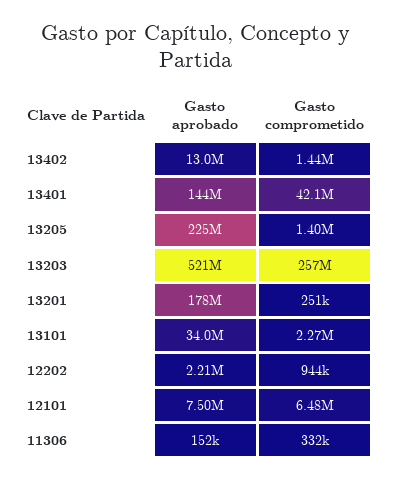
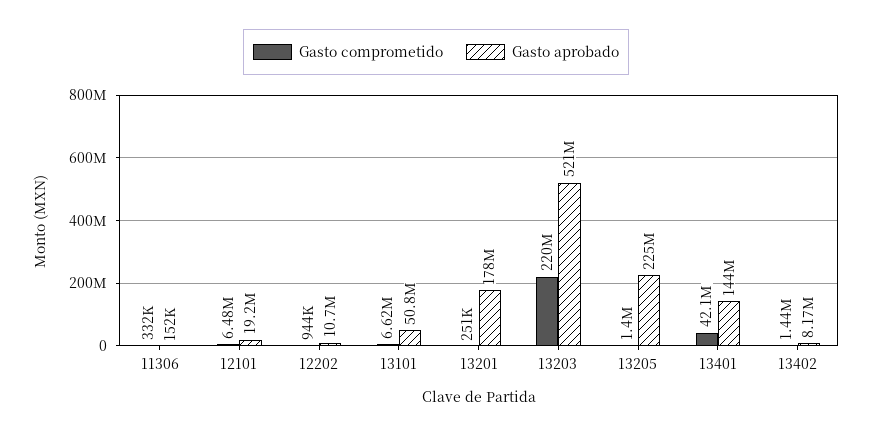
Gasto aprobado, 13402: 13000000 -> 8170000
Gasto comprometido, 13203: 257000000 -> 220000000
Gasto aprobado, 13101: 34000000 -> 50800000
Gasto comprometido, 13101: 2270000 -> 6620000
Gasto aprobado, 12202: 2210000 -> 10700000
Gasto aprobado, 12101: 7500000 -> 19200000

